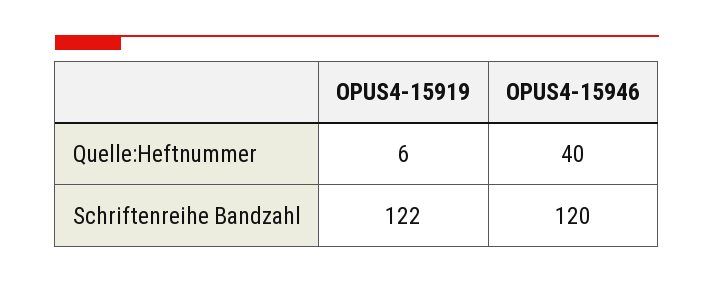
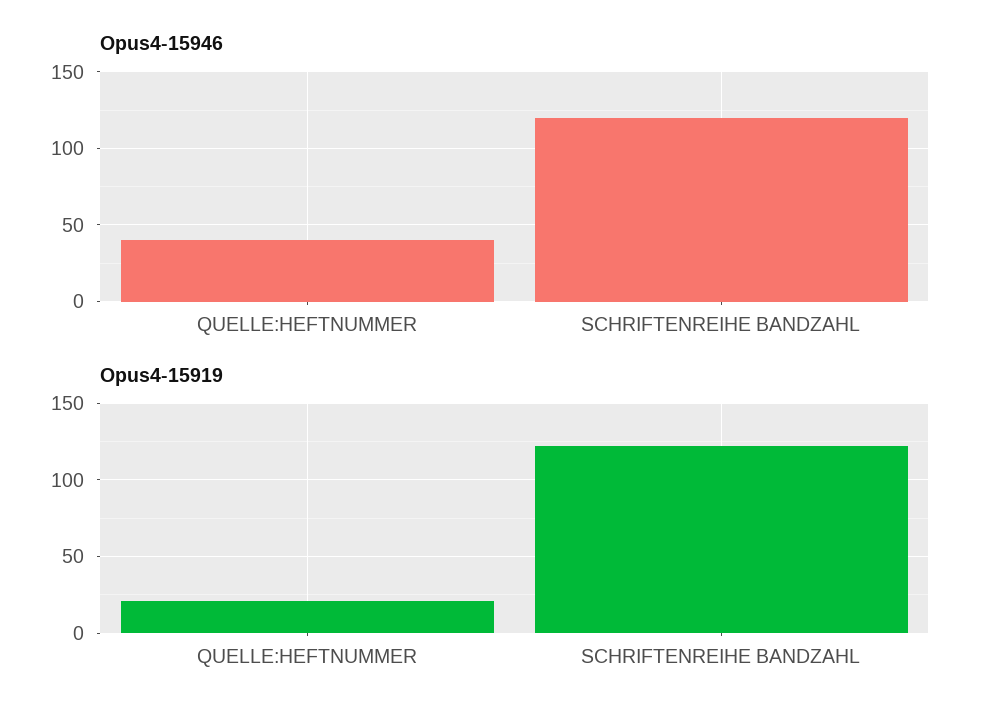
OPUS4-15919, Quelle:Heftnummer: 6 -> 20

